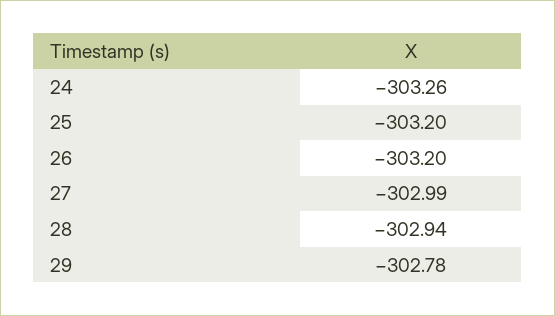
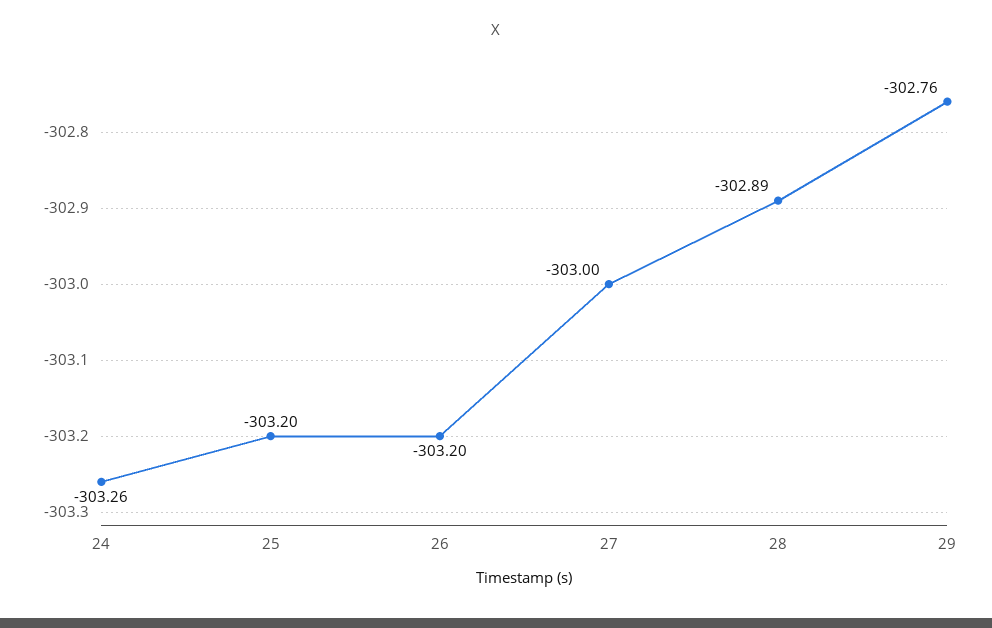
27: -302.99 -> -303
28: -302.94 -> -302.89
29: -302.78 -> -302.76

